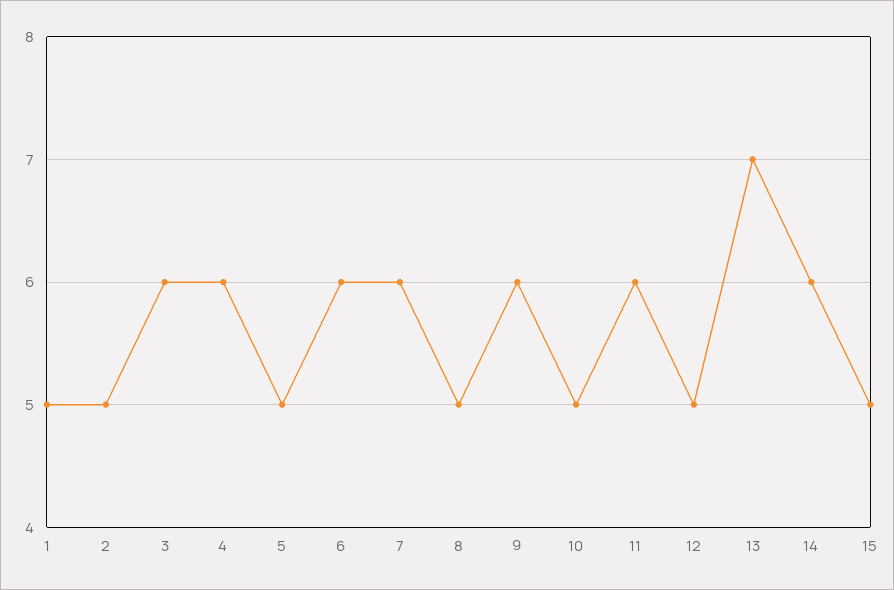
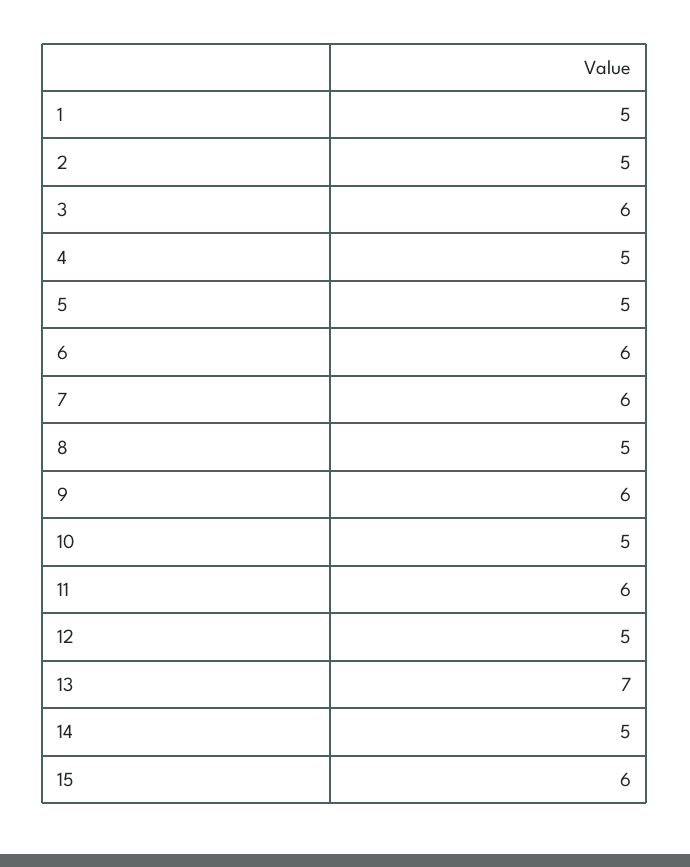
4: 6 -> 5
14: 6 -> 5
15: 5 -> 6

